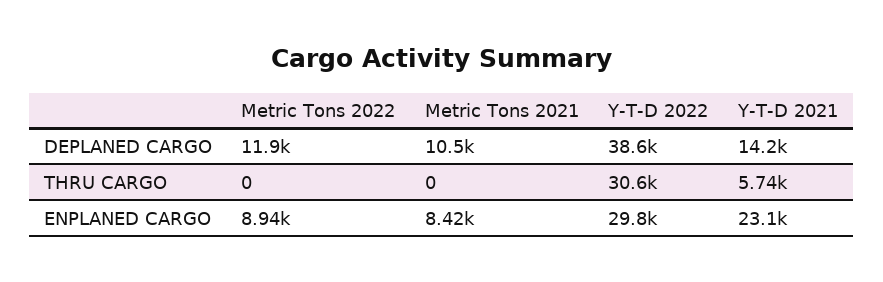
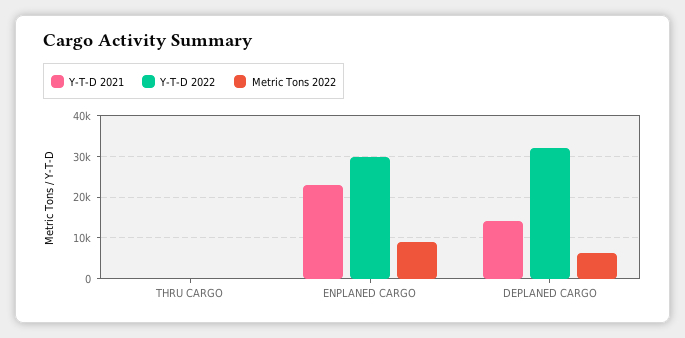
Metric Tons 2022, DEPLANED CARGO: 11900 -> 6000
Metric Tons 2021, DEPLANED CARGO: 10500 -> none
Y-T-D 2022, DEPLANED CARGO: 38600 -> 32000
Metric Tons 2021, THRU CARGO: 0 -> none
Y-T-D 2022, THRU CARGO: 30600 -> 0
Y-T-D 2021, THRU CARGO: 5740 -> 0
Metric Tons 2021, ENPLANED CARGO: 8420 -> none

